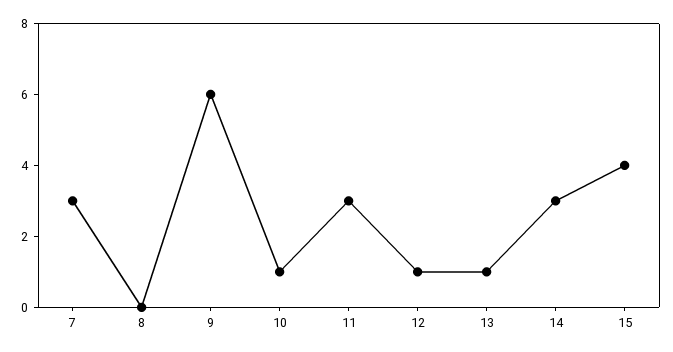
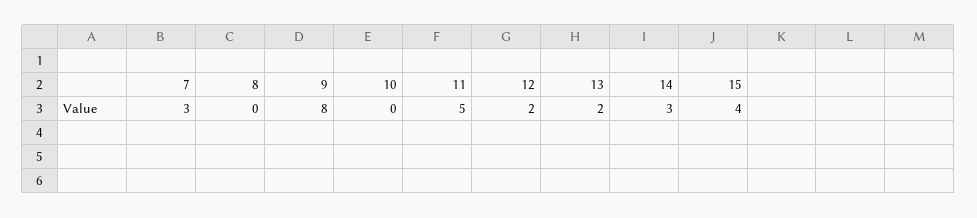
9: 6 -> 8
10: 1 -> 0
11: 3 -> 5
12: 1 -> 2
13: 1 -> 2

